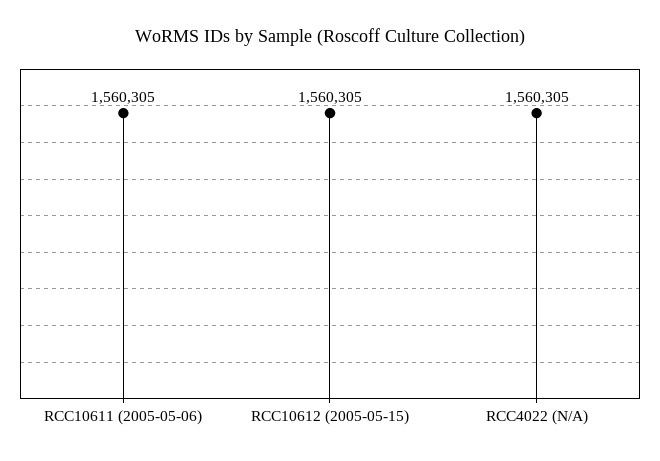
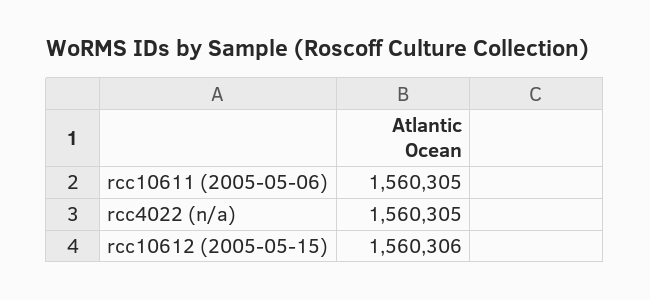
RCC10612 (2005-05-15): 1560305 -> 1560306

